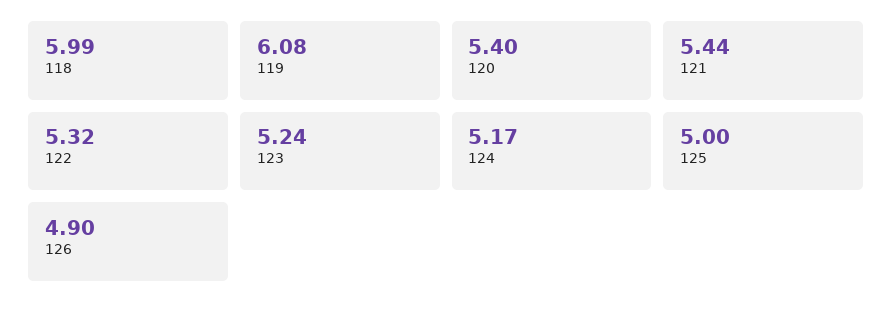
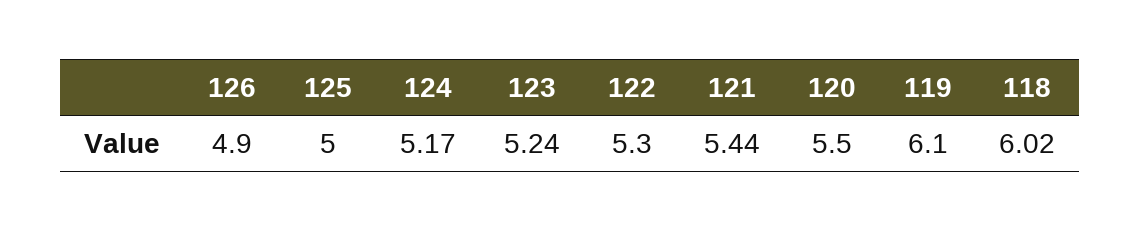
118: 5.99 -> 6.02
119: 6.08 -> 6.1
120: 5.4 -> 5.5
122: 5.32 -> 5.3

